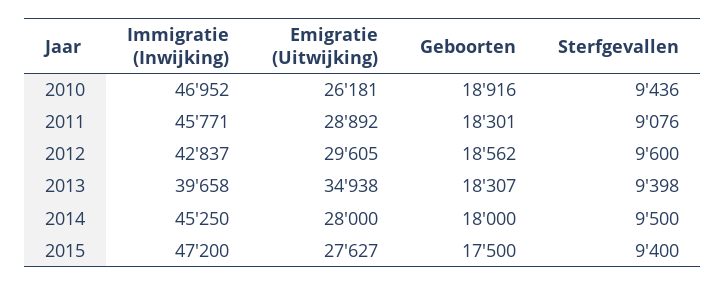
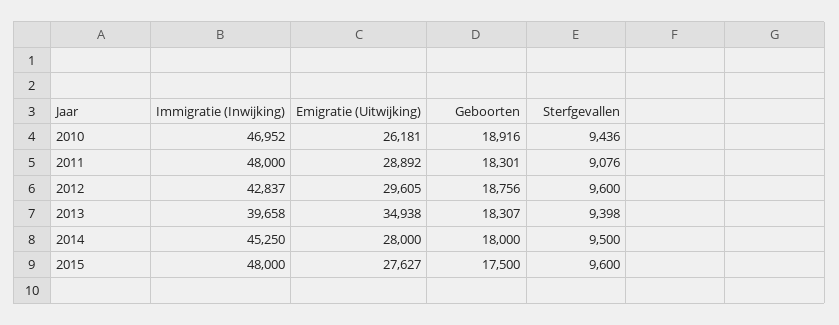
Immigratie (Inwijking), 2011: 45771 -> 48000
Geboorten, 2012: 18562 -> 18756
Immigratie (Inwijking), 2015: 47200 -> 48000
Sterfgevallen, 2015: 9400 -> 9600

